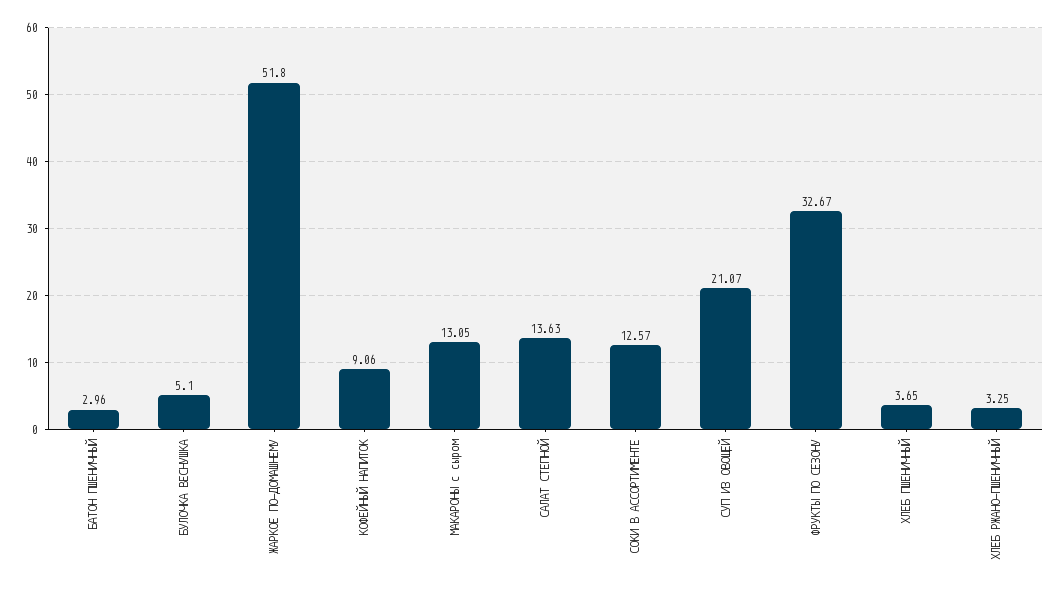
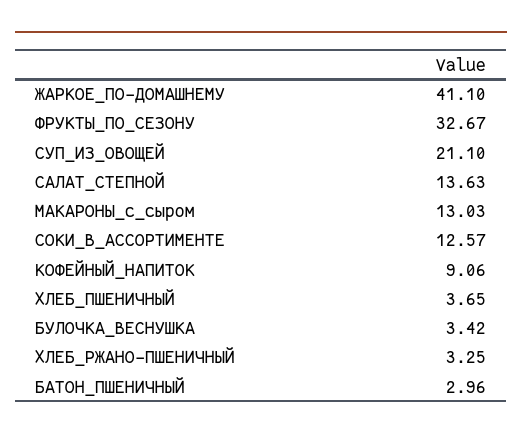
БУЛОЧКА ВЕСНУШКА: 5.1 -> 3.42
ЖАРКОЕ ПО-ДОМАШНЕМУ: 51.8 -> 41.1
МАКАРОНЫ с сыром: 13.05 -> 13.03
СУП ИЗ ОВОЩЕЙ: 21.07 -> 21.1

